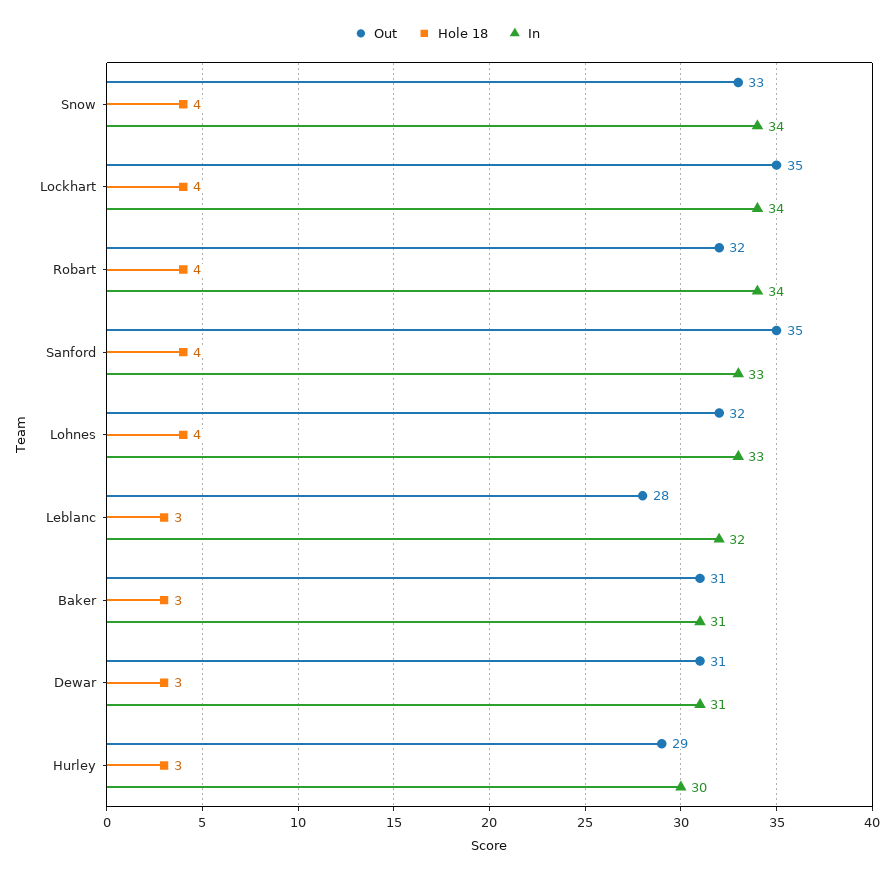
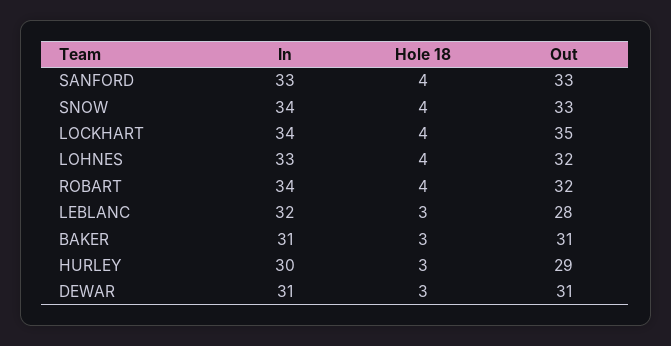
Out, Sanford: 35 -> 33

